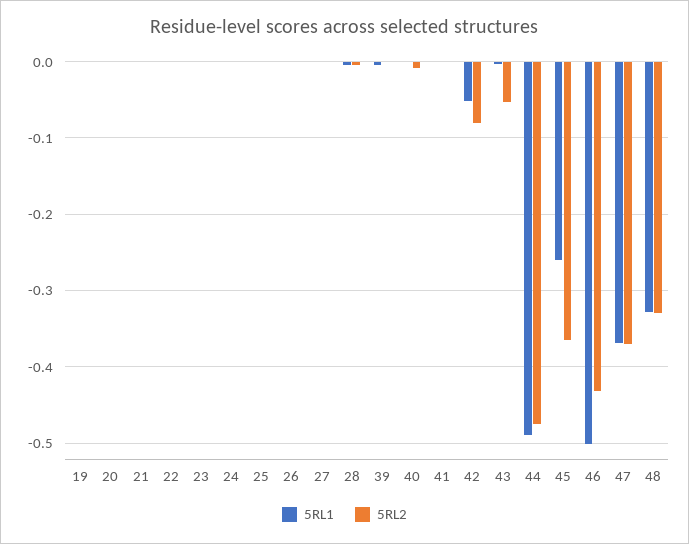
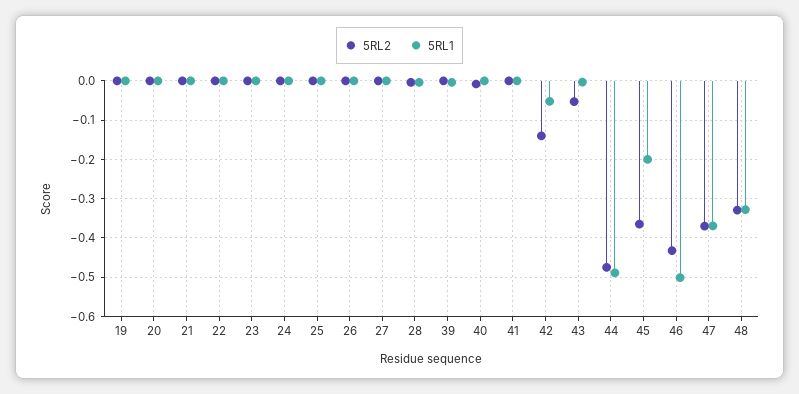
5RL2, 42: -0.08 -> -0.14
5RL1, 45: -0.26 -> -0.2

